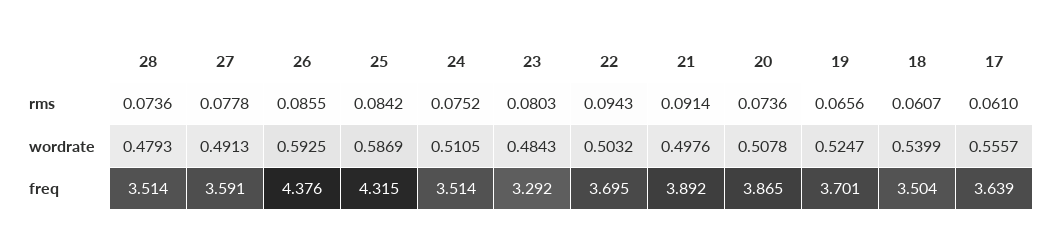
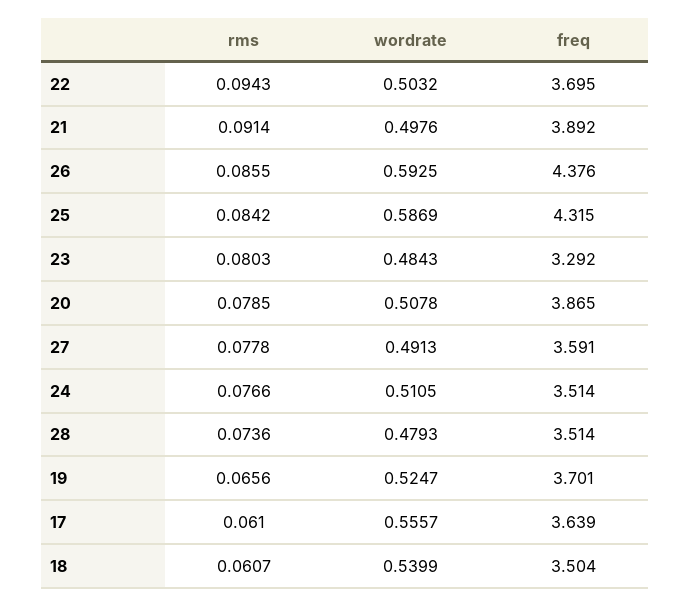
24, rms: 0.0752 -> 0.0766
20, rms: 0.0736 -> 0.0785

